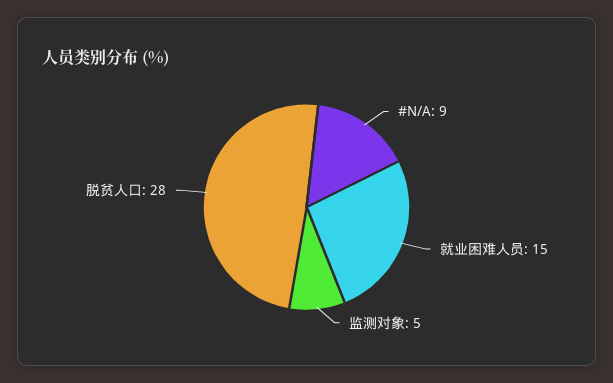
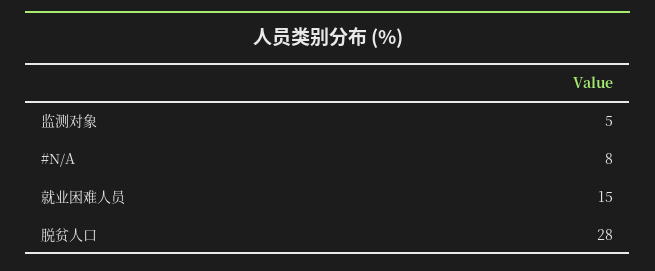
#N/A: 9 -> 8

